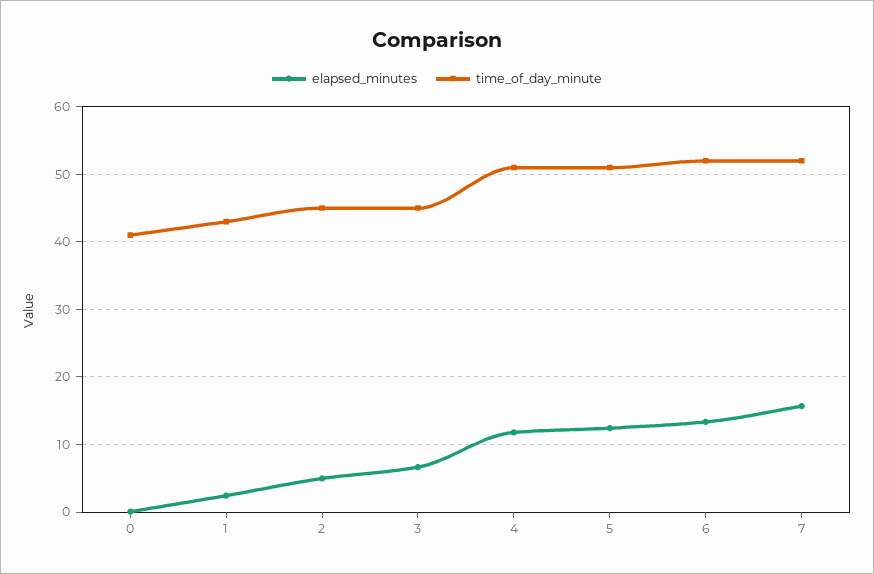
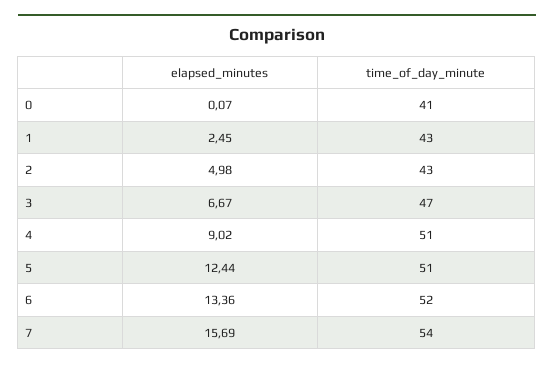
time_of_day_minute, 2: 45 -> 43
time_of_day_minute, 3: 45 -> 47
elapsed_minutes, 4: 12 -> 9.02
time_of_day_minute, 7: 52 -> 54

